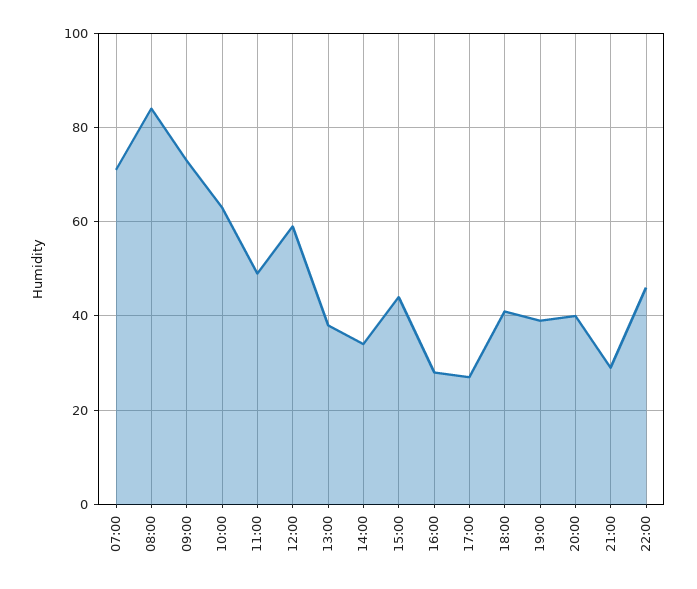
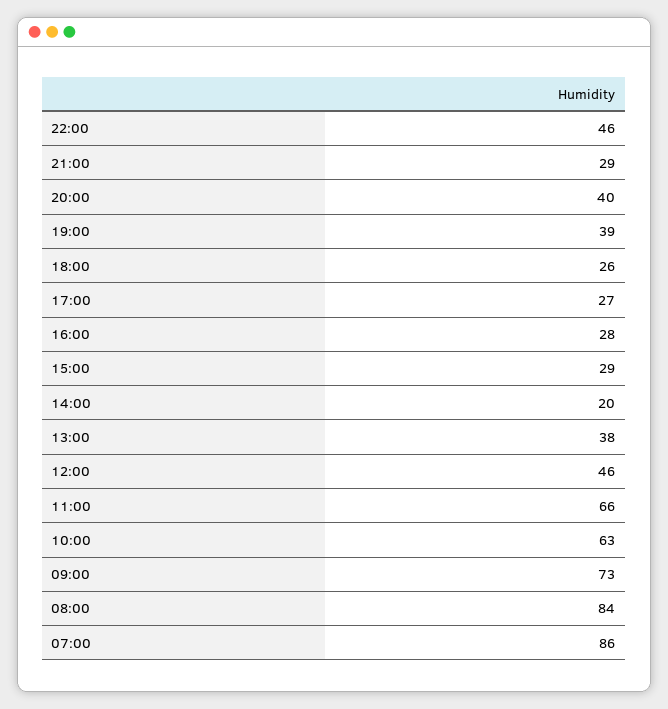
07:00: 70 -> 86
11:00: 50 -> 66
12:00: 60 -> 46
14:00: 35 -> 20
15:00: 45 -> 29
18:00: 40 -> 26

